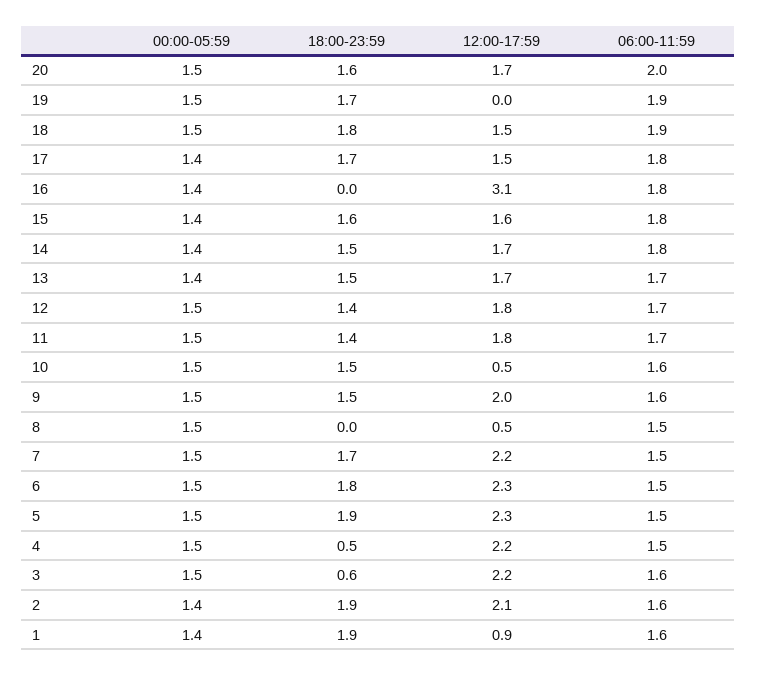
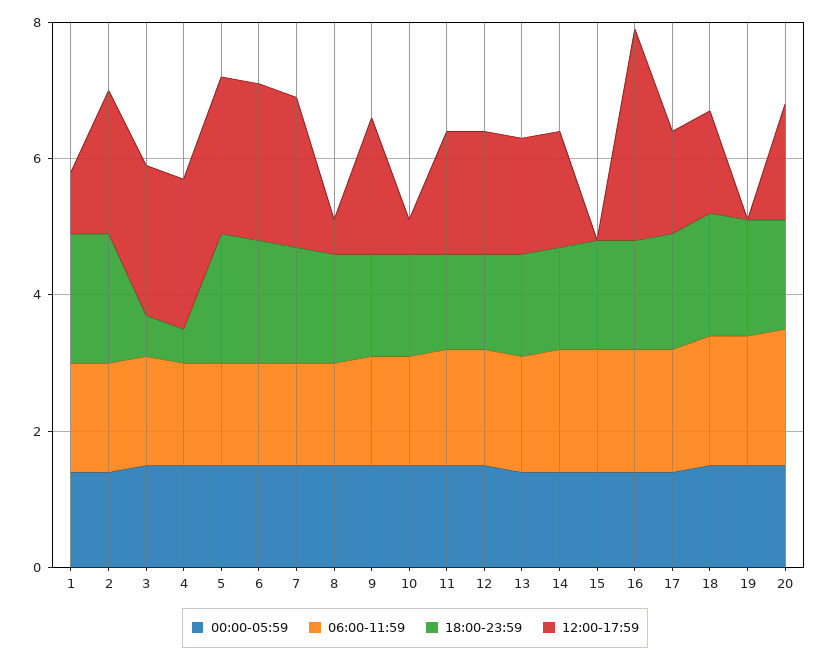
18:00-23:59, 16: 0 -> 1.5
12:00-17:59, 15: 1.6 -> 0
18:00-23:59, 8: 0 -> 1.5

